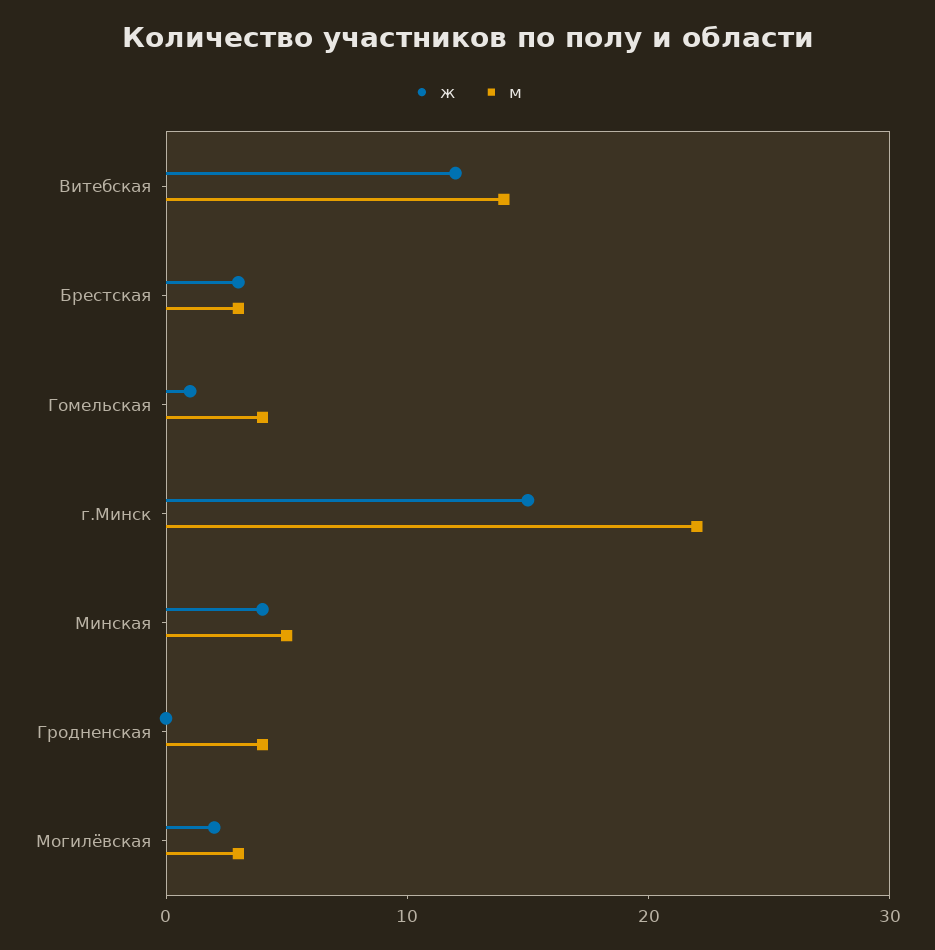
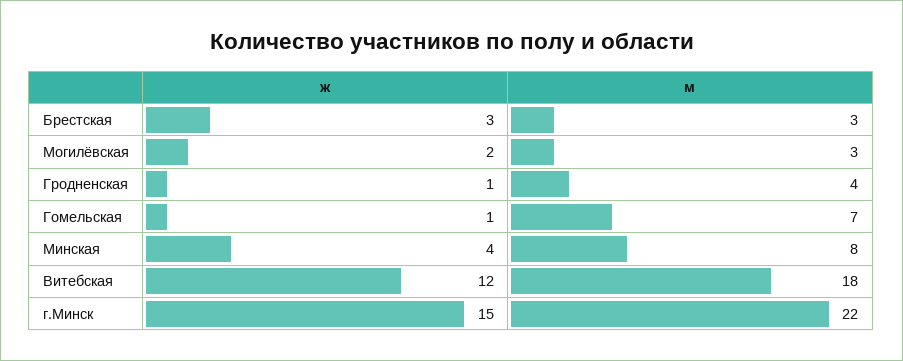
м, Витебская: 14 -> 18
м, Гомельская: 4 -> 7
м, Минская: 5 -> 8
ж, Гродненская: 0 -> 1

